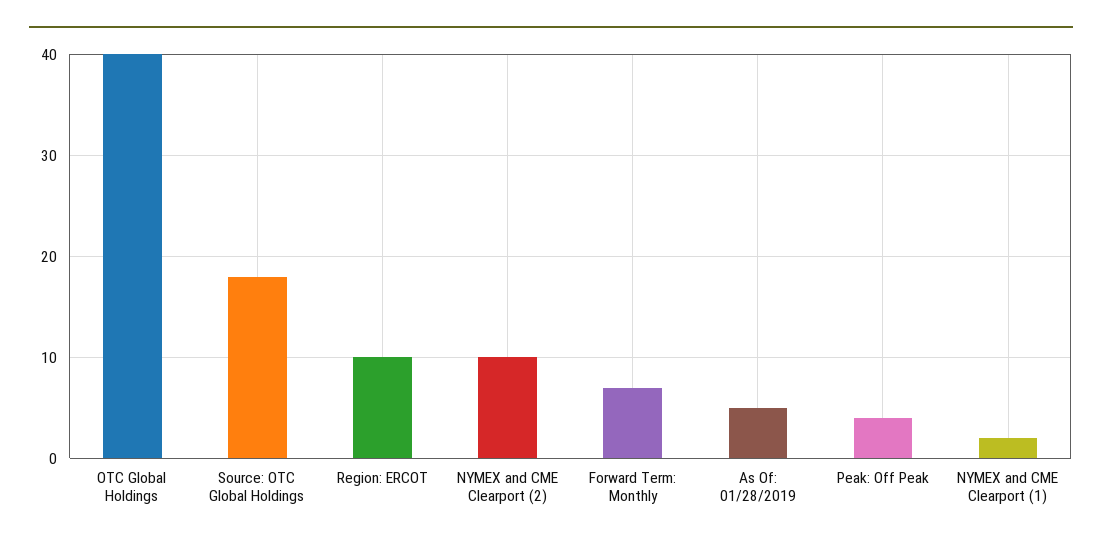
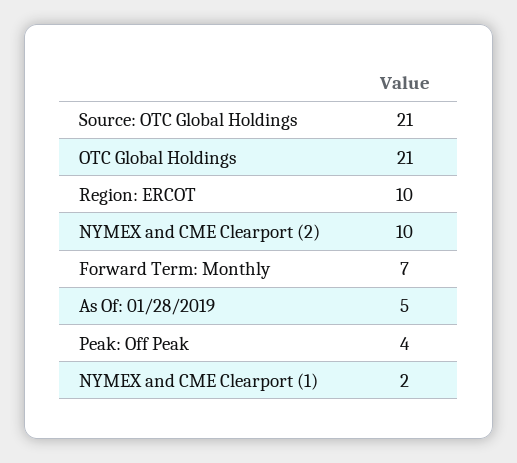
OTC Global Holdings: 40 -> 21
Source: OTC Global Holdings: 18 -> 21

